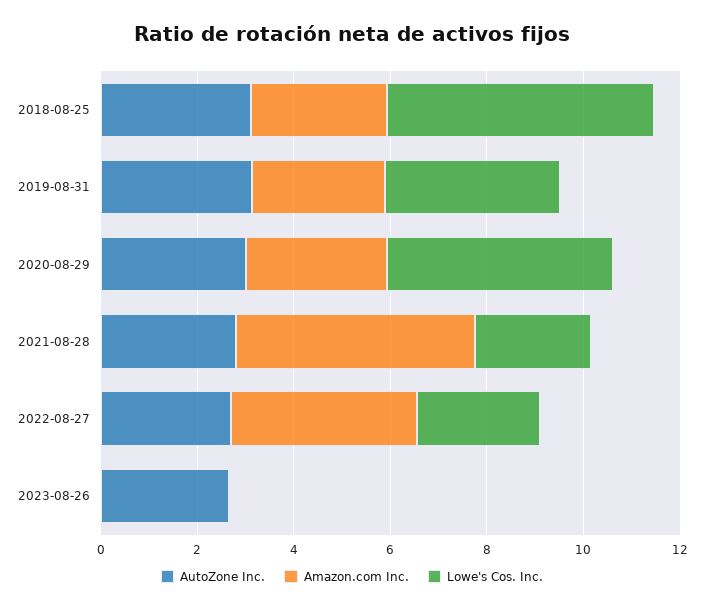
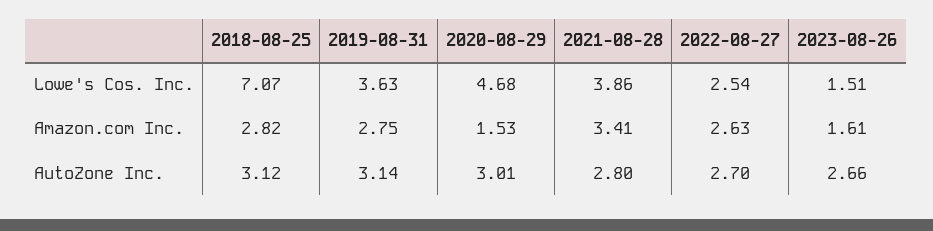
Lowe's Cos. Inc., 2018-08-25: 5.5 -> 7.07
Amazon.com Inc., 2020-08-29: 3 -> 1.53
Amazon.com Inc., 2021-08-28: 5 -> 3.41
Lowe's Cos. Inc., 2021-08-28: 2.5 -> 3.86
Amazon.com Inc., 2022-08-27: 4 -> 2.63
Amazon.com Inc., 2023-08-26: 0 -> 1.61
Lowe's Cos. Inc., 2023-08-26: 0 -> 1.51

